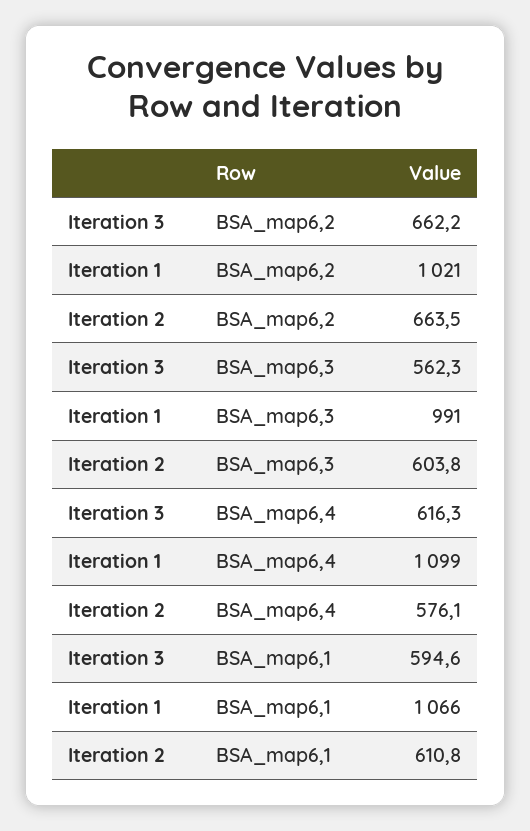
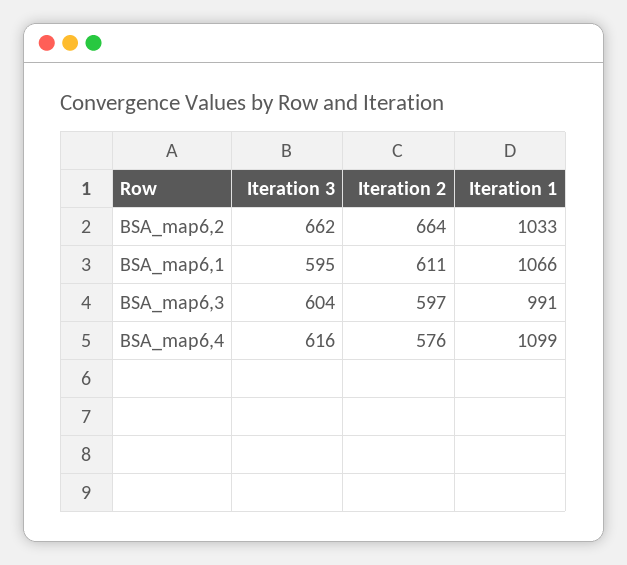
Iteration 1, BSA_map6,2: 1021 -> 1033
Iteration 3, BSA_map6,3: 562.3 -> 604
Iteration 2, BSA_map6,3: 603.8 -> 597

